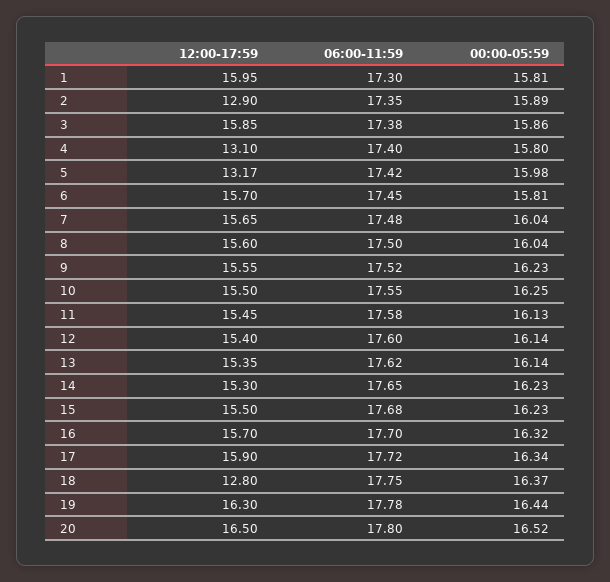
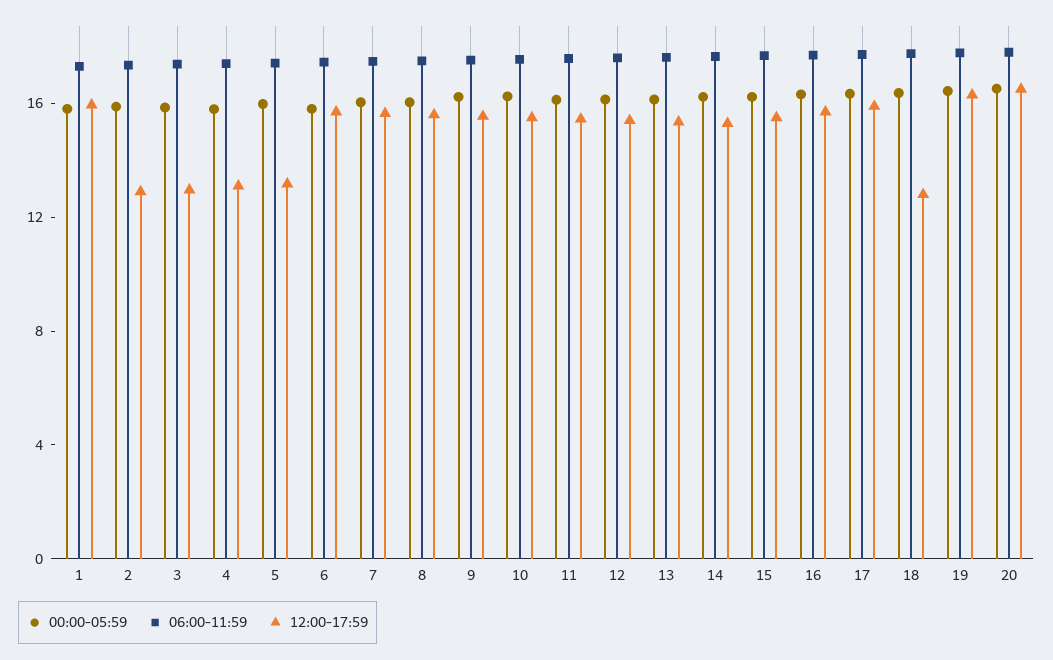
12:00-17:59, 3: 15.85 -> 13

